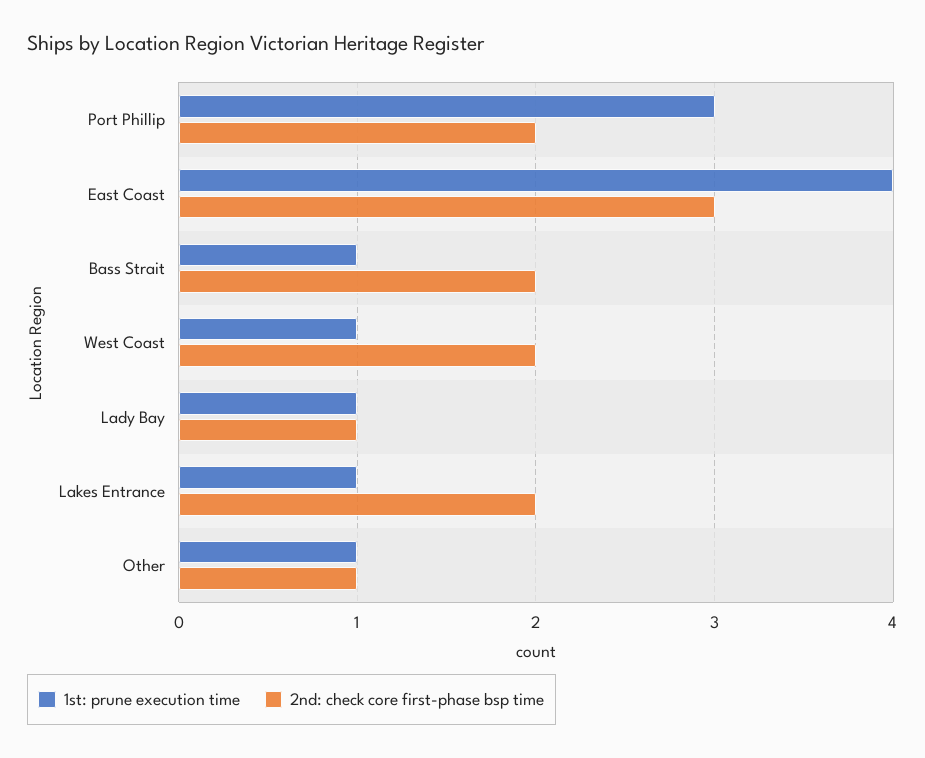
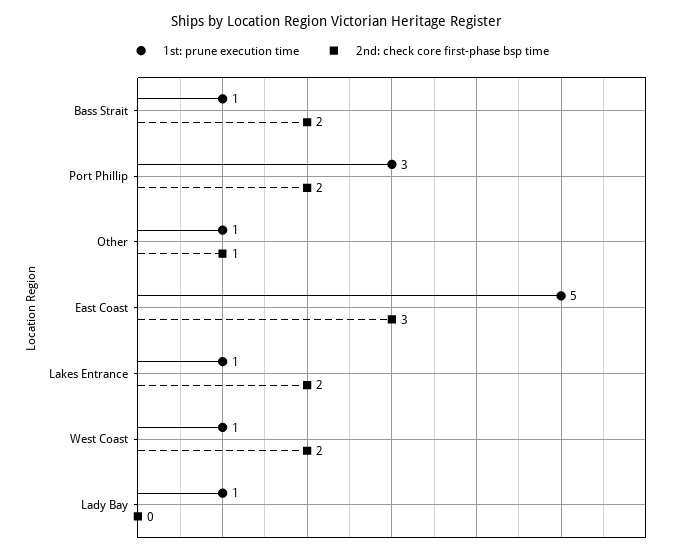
1st: prune execution time, East Coast: 4 -> 5
2nd: check core first-phase bsp time, Lady Bay: 1 -> 0

